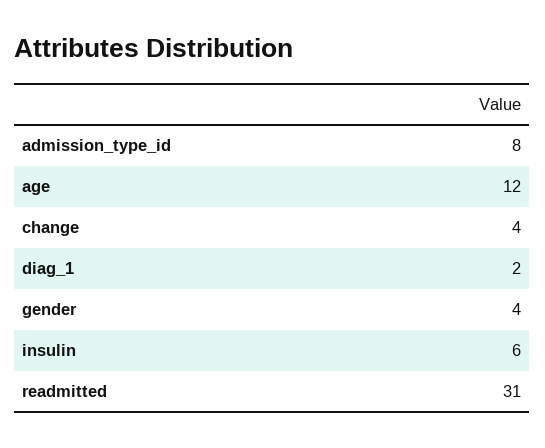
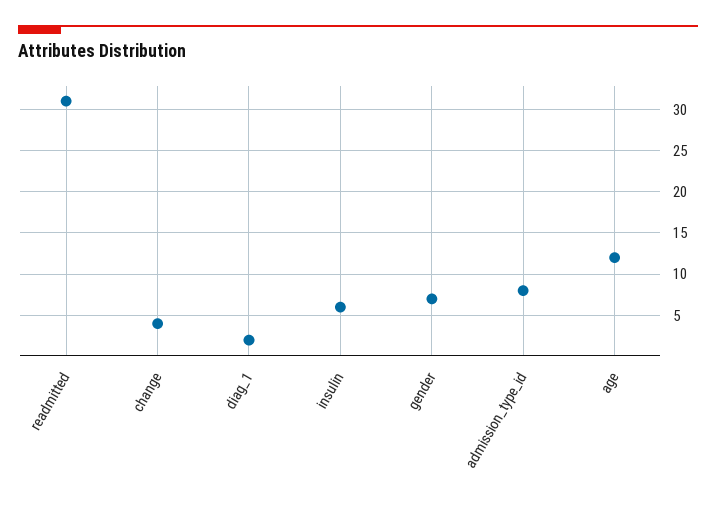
gender: 4 -> 7

